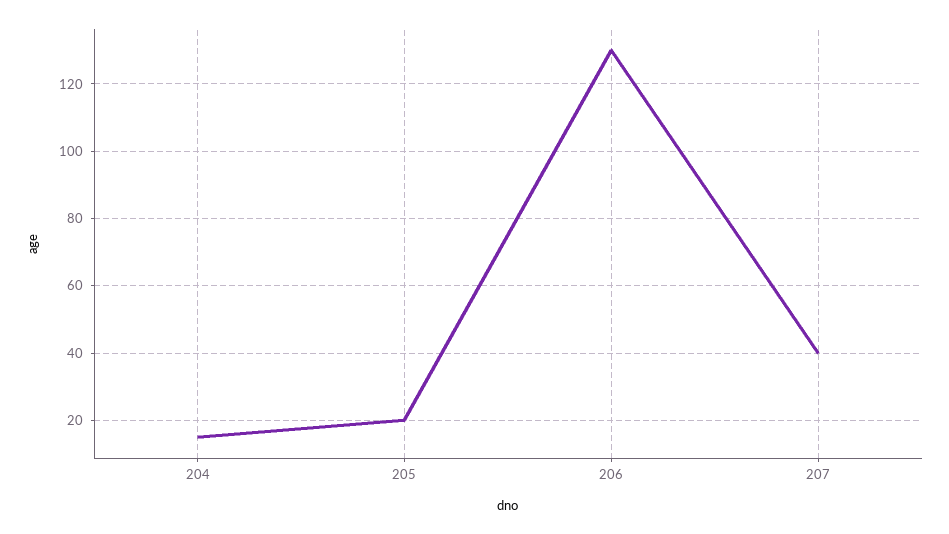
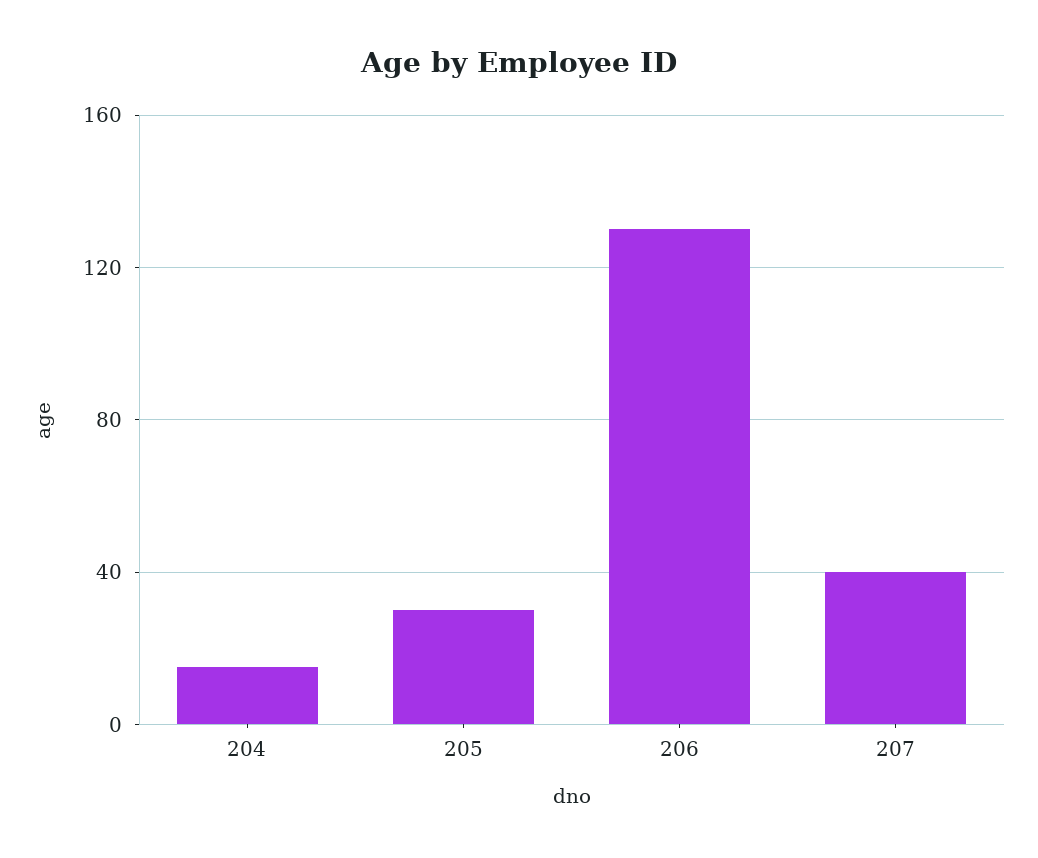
205: 20 -> 30

